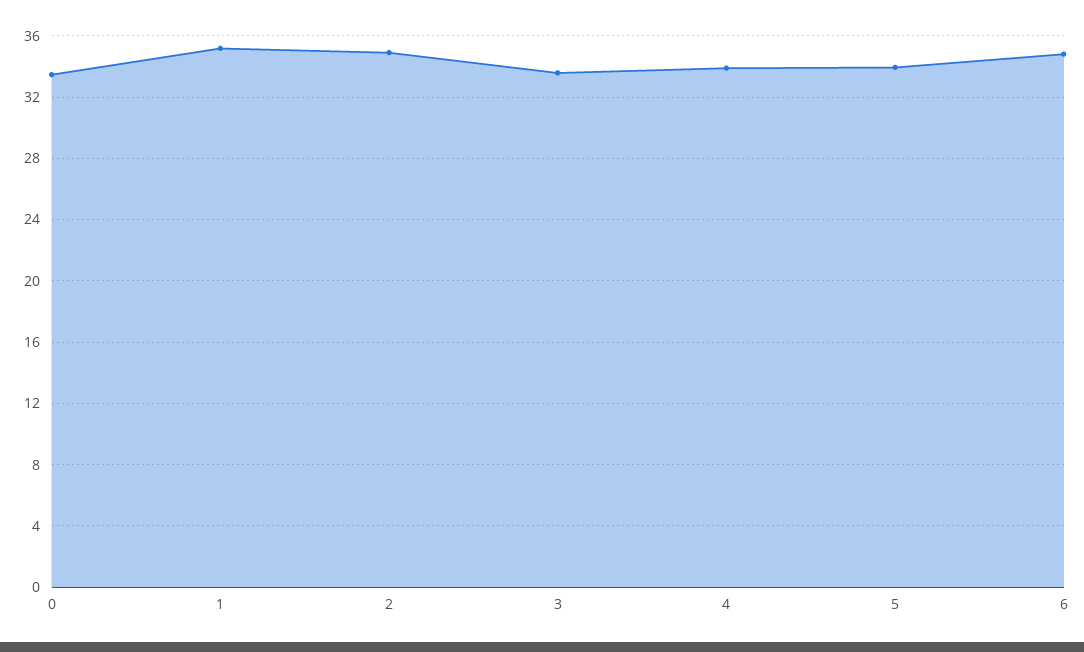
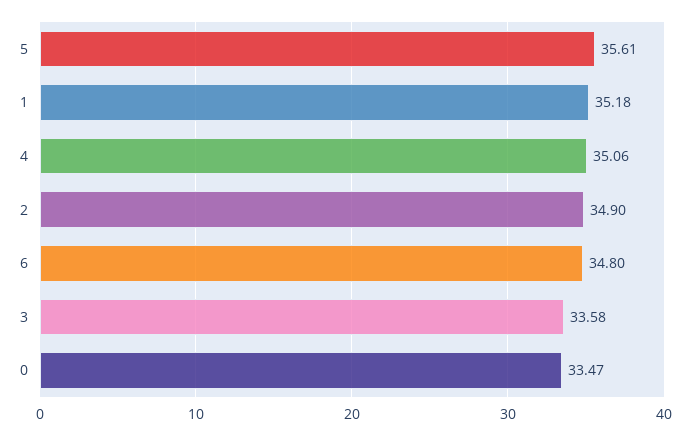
4: 34 -> 35.06
5: 34 -> 35.61

